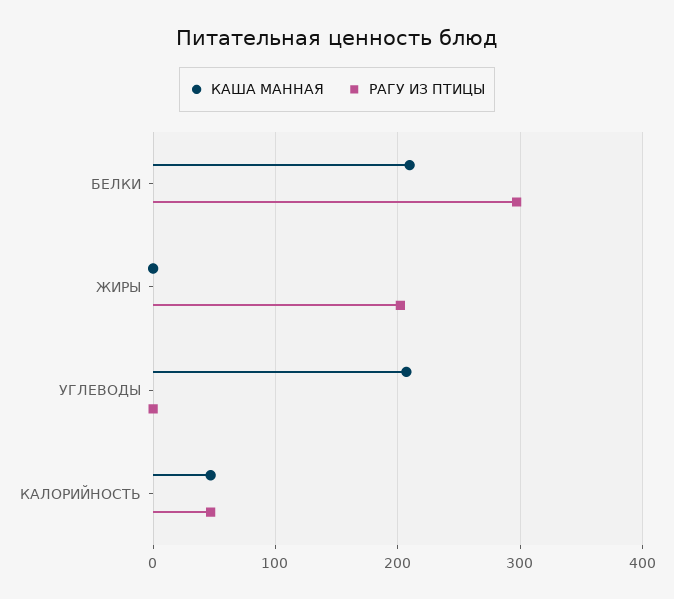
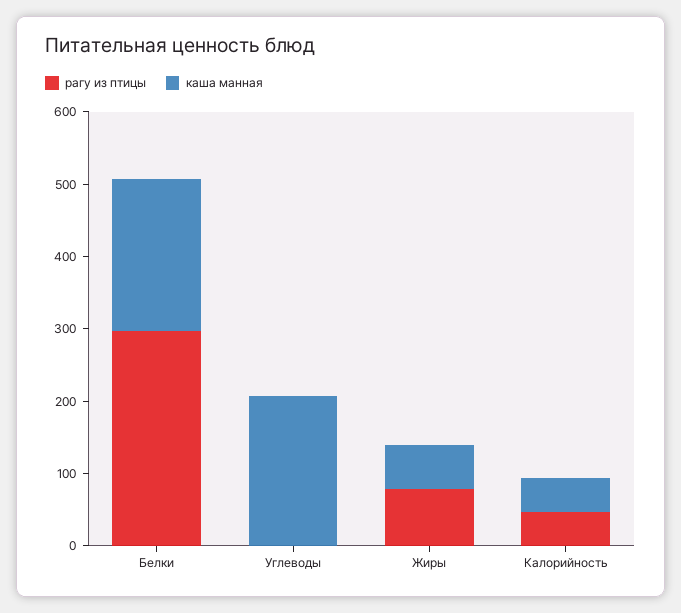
КАША МАННАЯ, ЖИРЫ: 0 -> 60
РАГУ ИЗ ПТИЦЫ, ЖИРЫ: 200 -> 80

